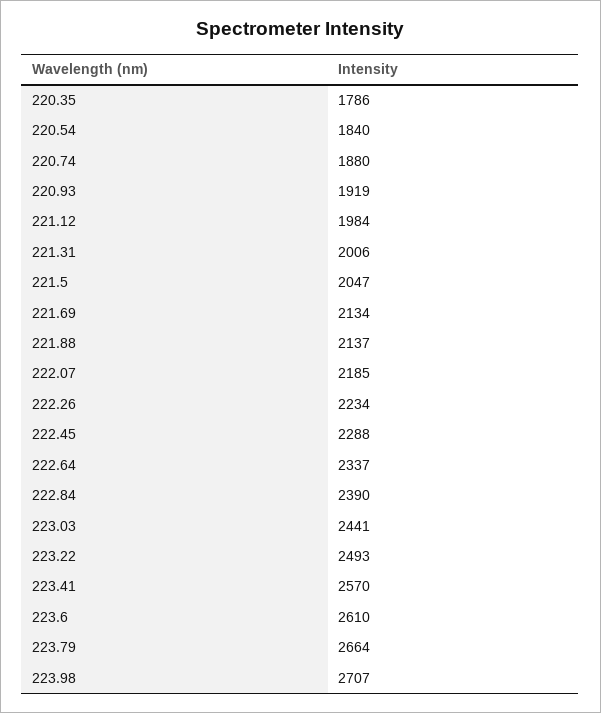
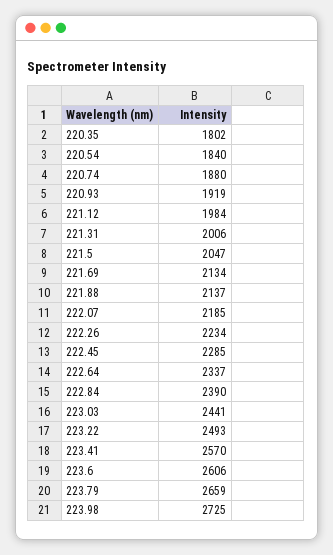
220.35: 1786 -> 1802
222.45: 2288 -> 2285
223.6: 2610 -> 2606
223.79: 2664 -> 2659
223.98: 2707 -> 2725

